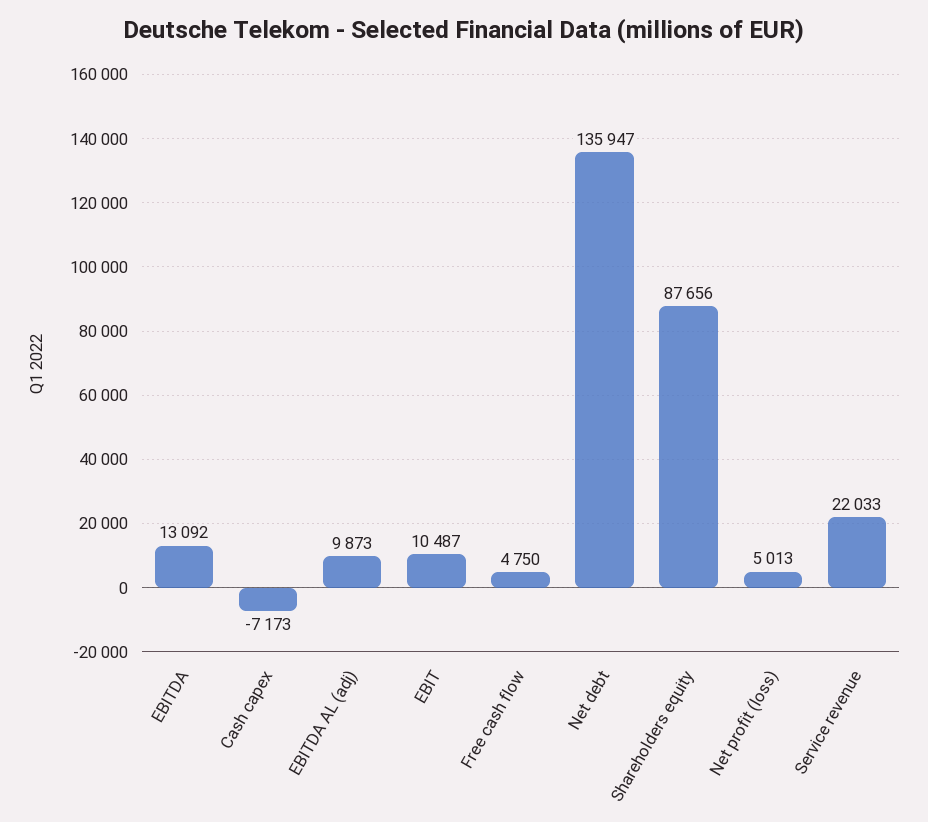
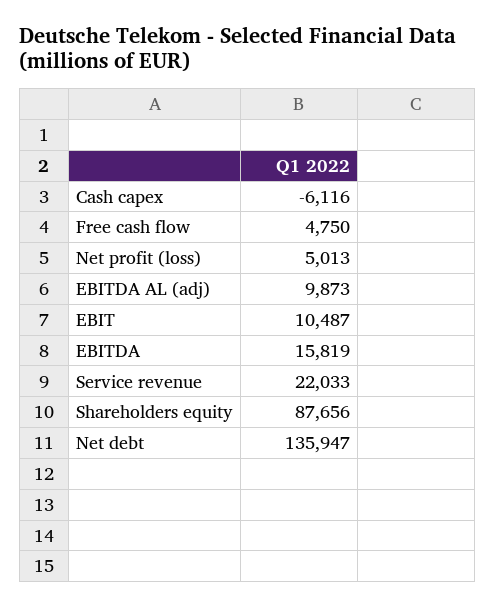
EBITDA: 13092 -> 15819
Cash capex: -7173 -> -6116

